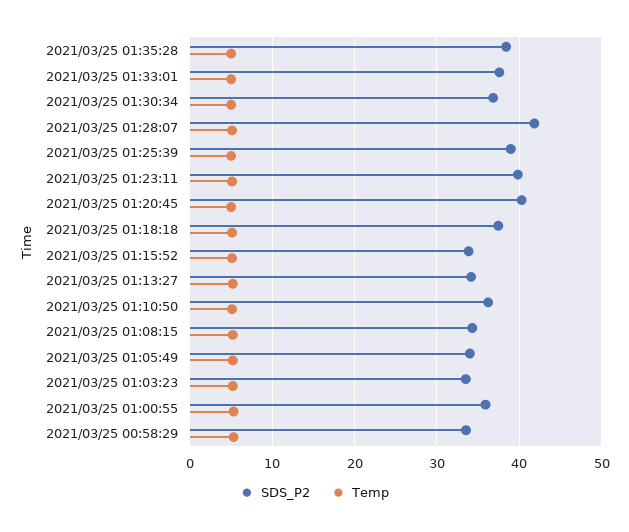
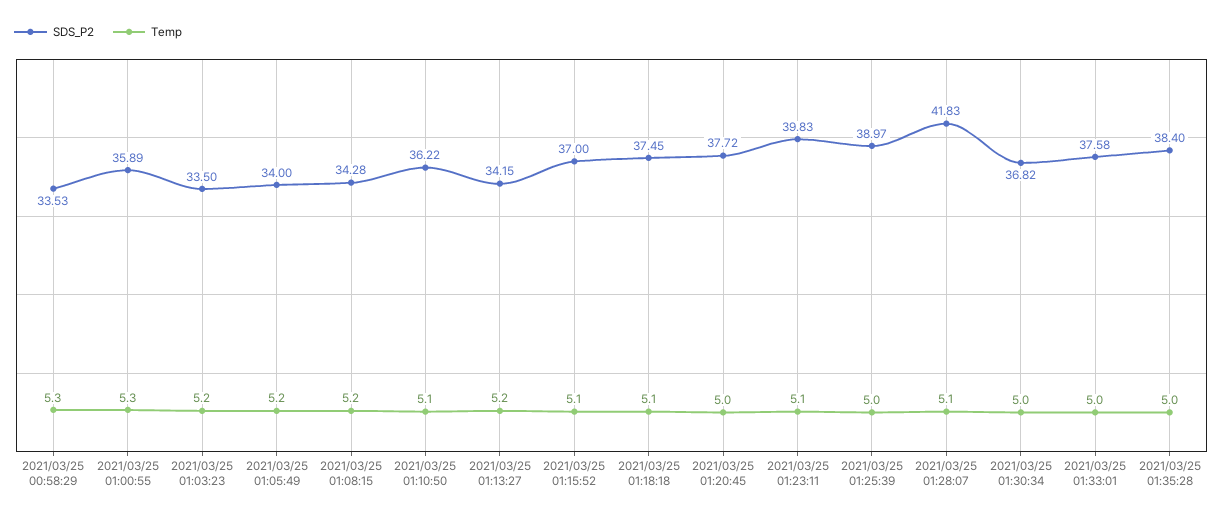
SDS_P2, 2021/03/25 01:20:45: 40 -> 37.72
SDS_P2, 2021/03/25 01:15:52: 34 -> 37

